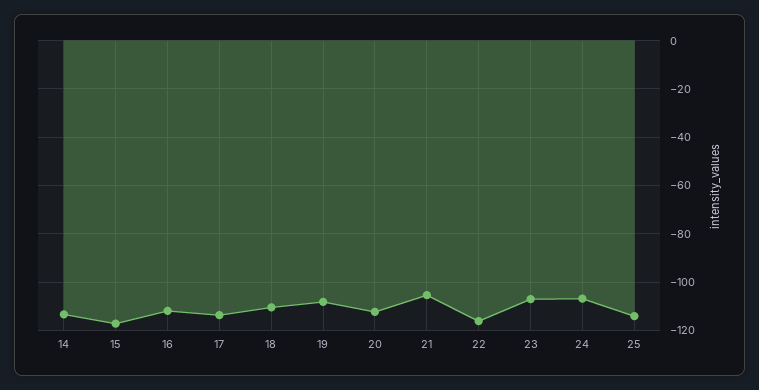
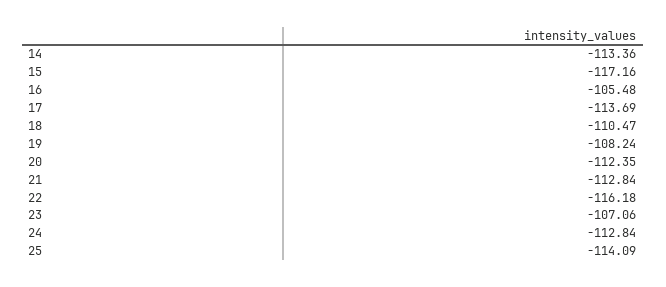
16: -112.5 -> -105.48
21: -105 -> -112.84
24: -107.5 -> -112.84

